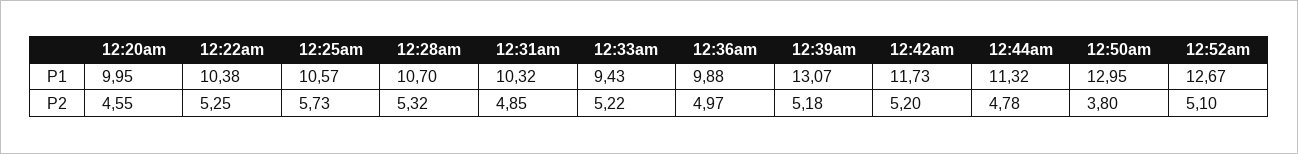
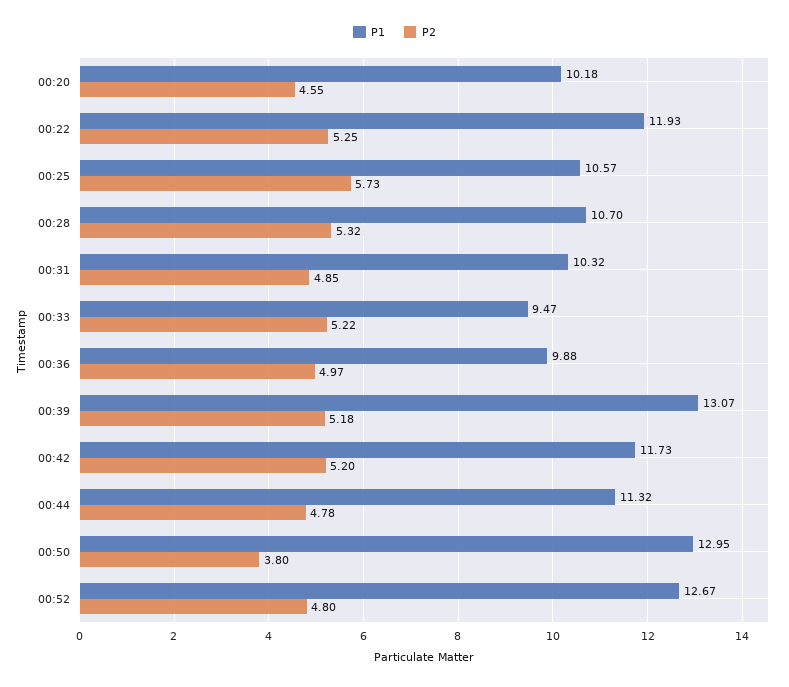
P1, 12:20am: 9.95 -> 10.18
P1, 12:22am: 10.38 -> 11.93
P1, 12:33am: 9.43 -> 9.47
P2, 12:52am: 5.1 -> 4.8

